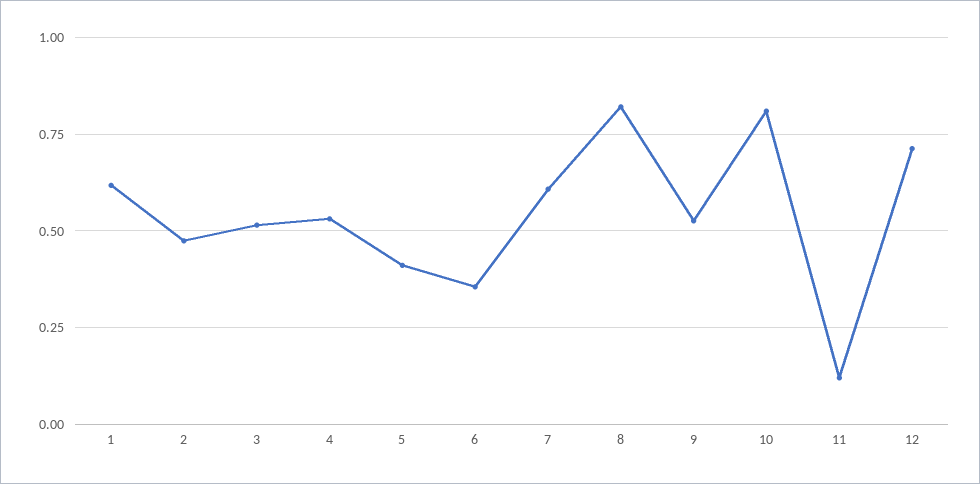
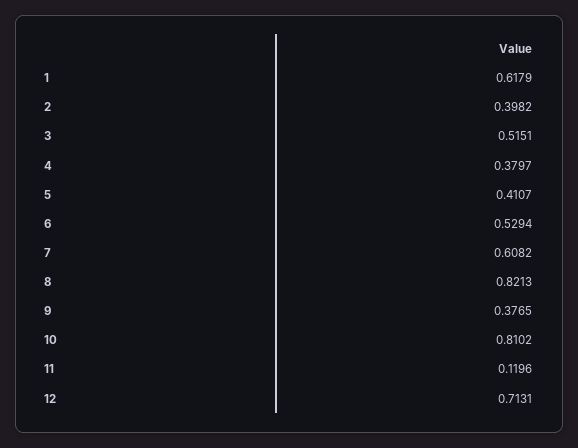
2: 0.475 -> 0.3982
4: 0.525 -> 0.3797
6: 0.35 -> 0.5294
9: 0.525 -> 0.3765

